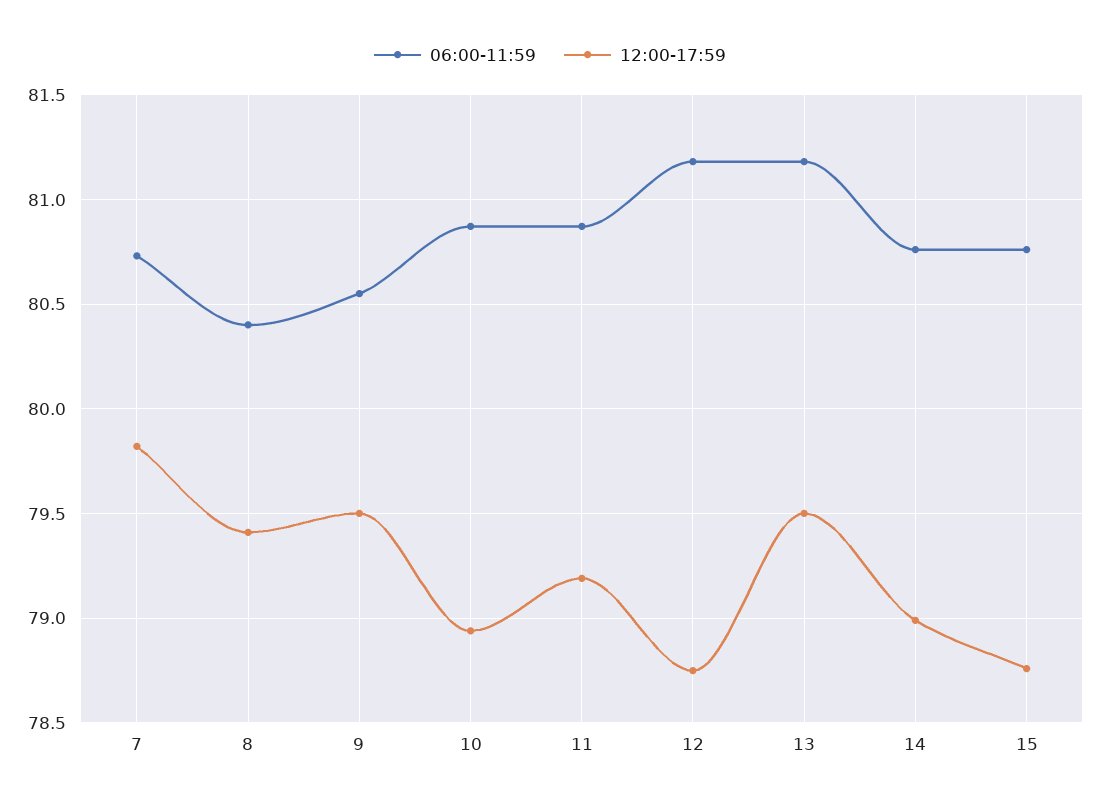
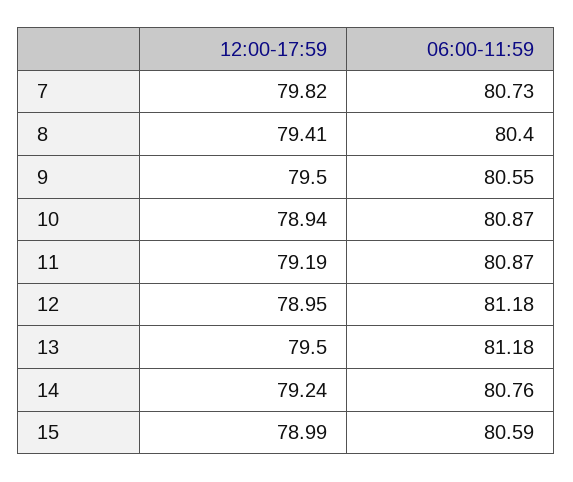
12:00-17:59, 12: 78.75 -> 78.95
12:00-17:59, 14: 79 -> 79.24
06:00-11:59, 15: 80.75 -> 80.59
12:00-17:59, 15: 78.75 -> 78.99

